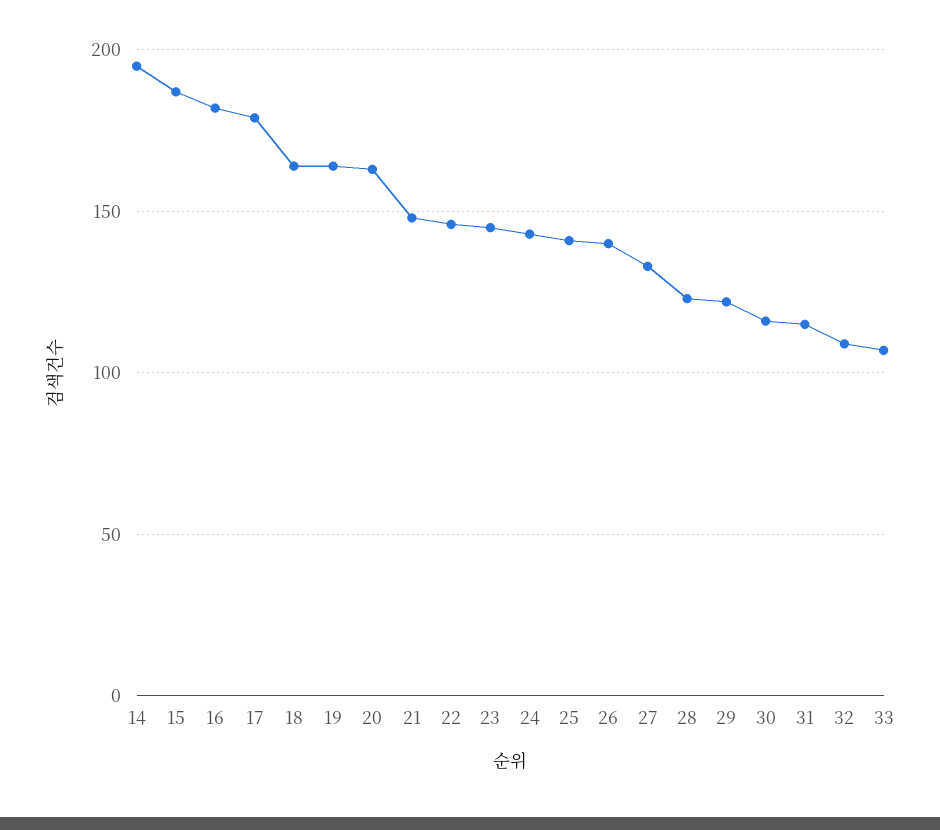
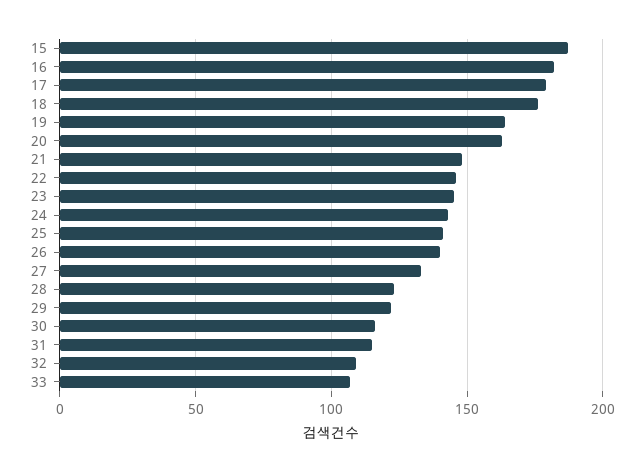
14: 195 -> none
18: 165 -> 175

